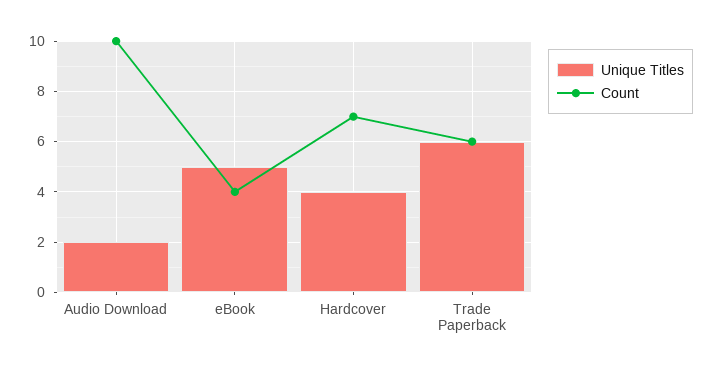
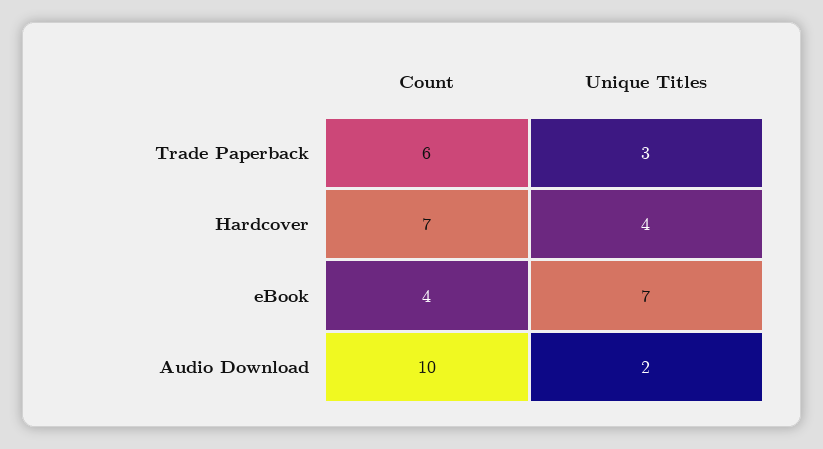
Unique Titles, eBook: 5 -> 7
Unique Titles, Trade Paperback: 6 -> 3

